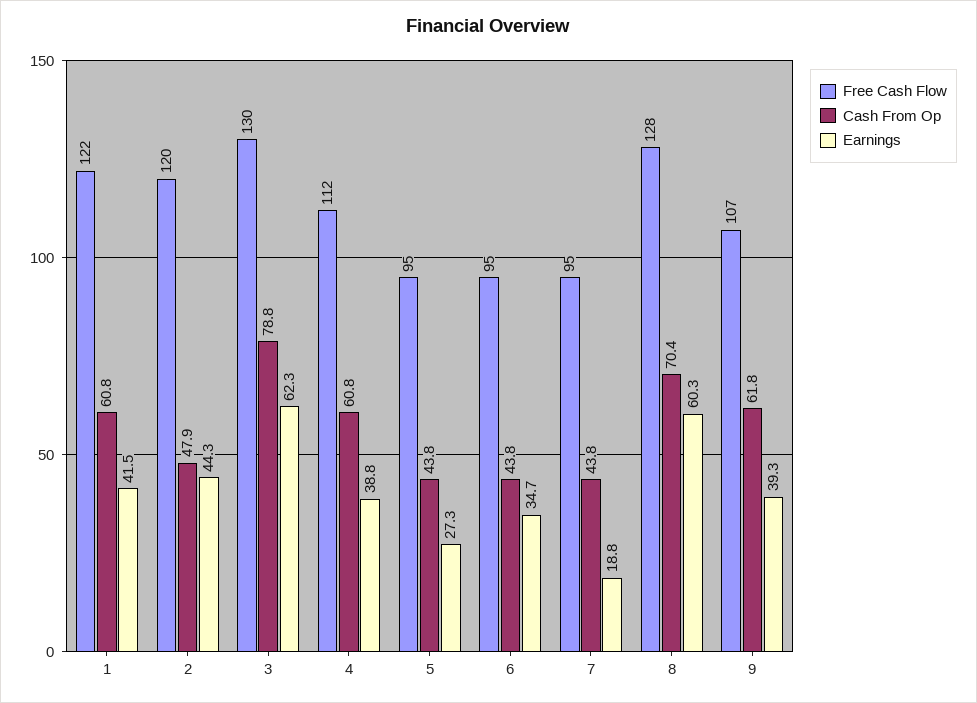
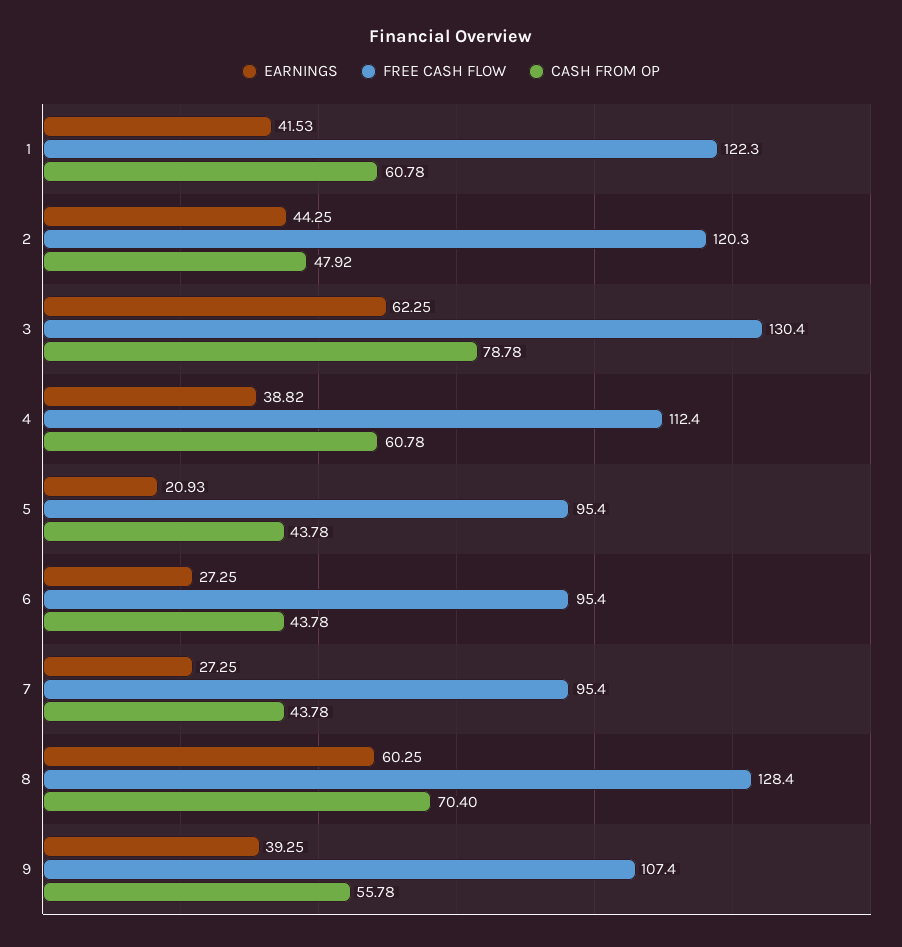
Earnings, 5: 27.3 -> 20.93
Earnings, 6: 34.7 -> 27.25
Earnings, 7: 18.8 -> 27.25
Cash From Op, 9: 61.8 -> 55.78

